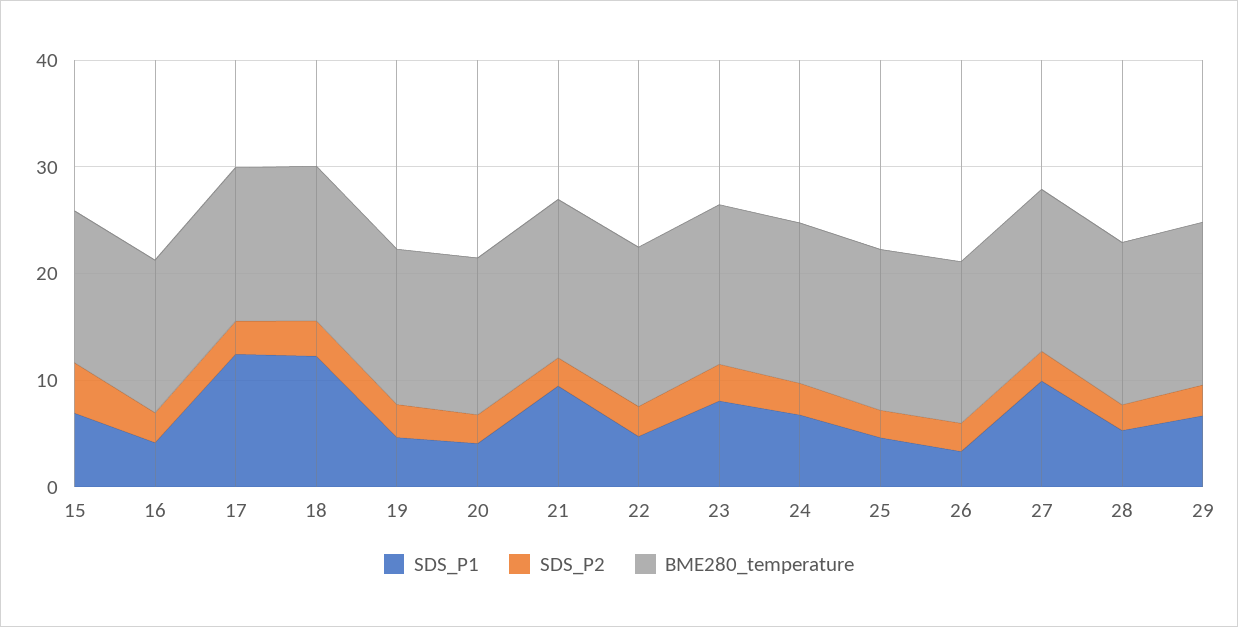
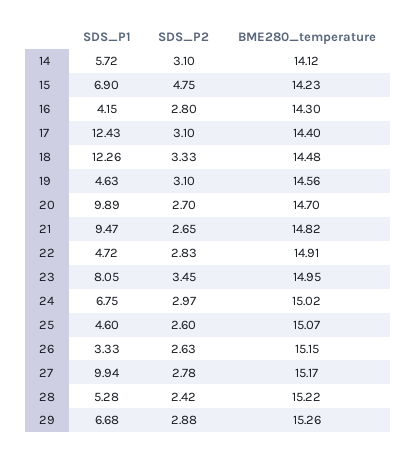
SDS_P1, 20: 4 -> 9.89
SDS_P1, 14: none -> 5.72
SDS_P2, 14: none -> 3.1
BME280_temperature, 14: none -> 14.12

